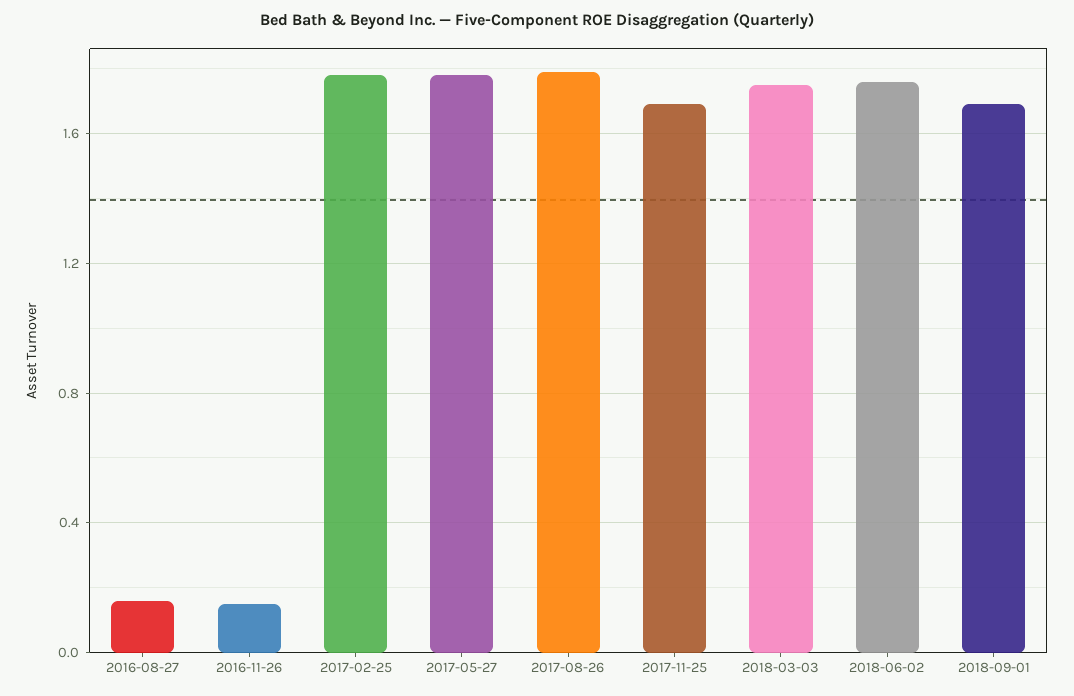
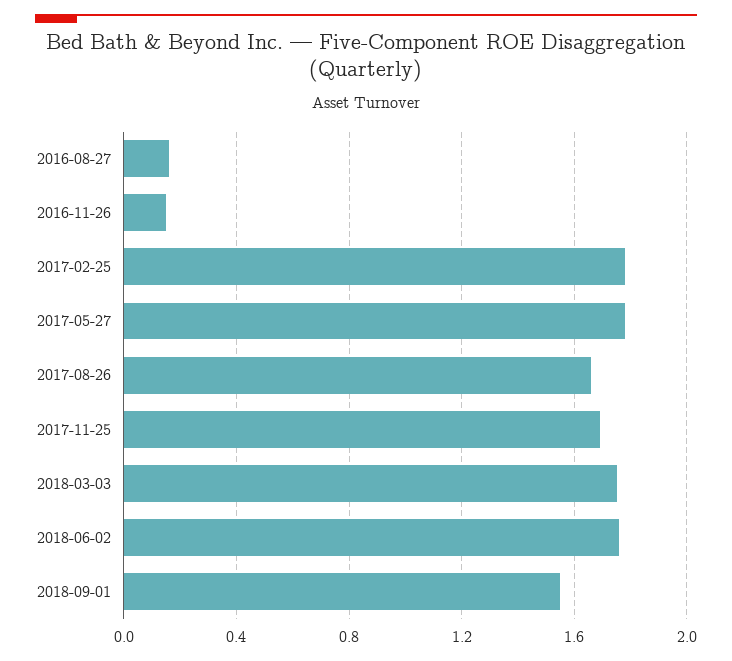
2017-08-26: 1.8 -> 1.65
2018-09-01: 1.7 -> 1.55

